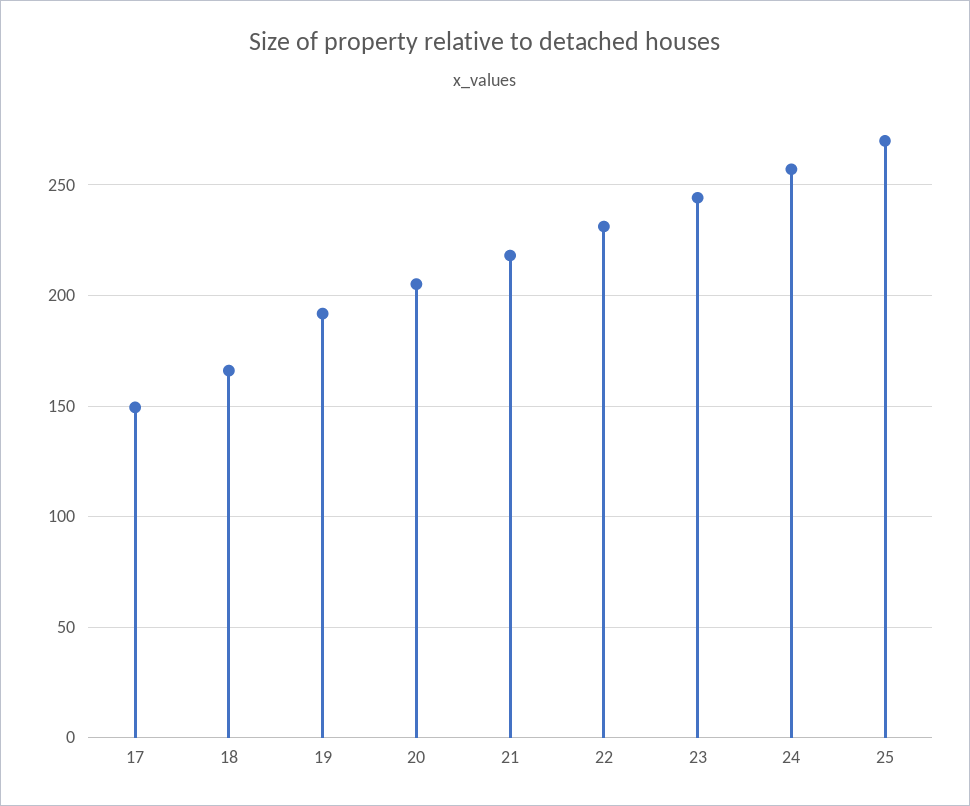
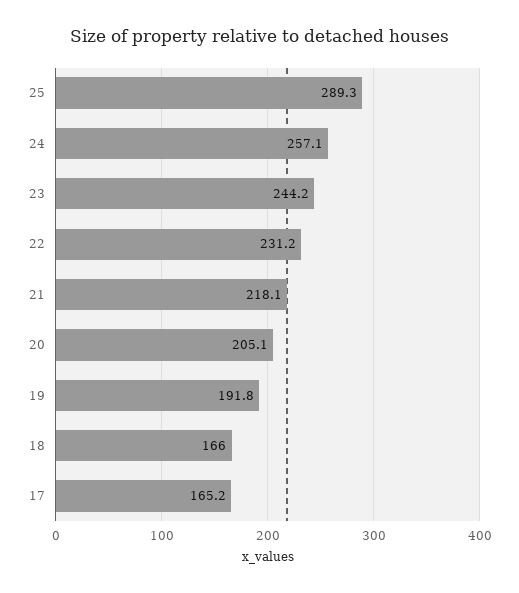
17: 150 -> 165.2
25: 270 -> 289.3

